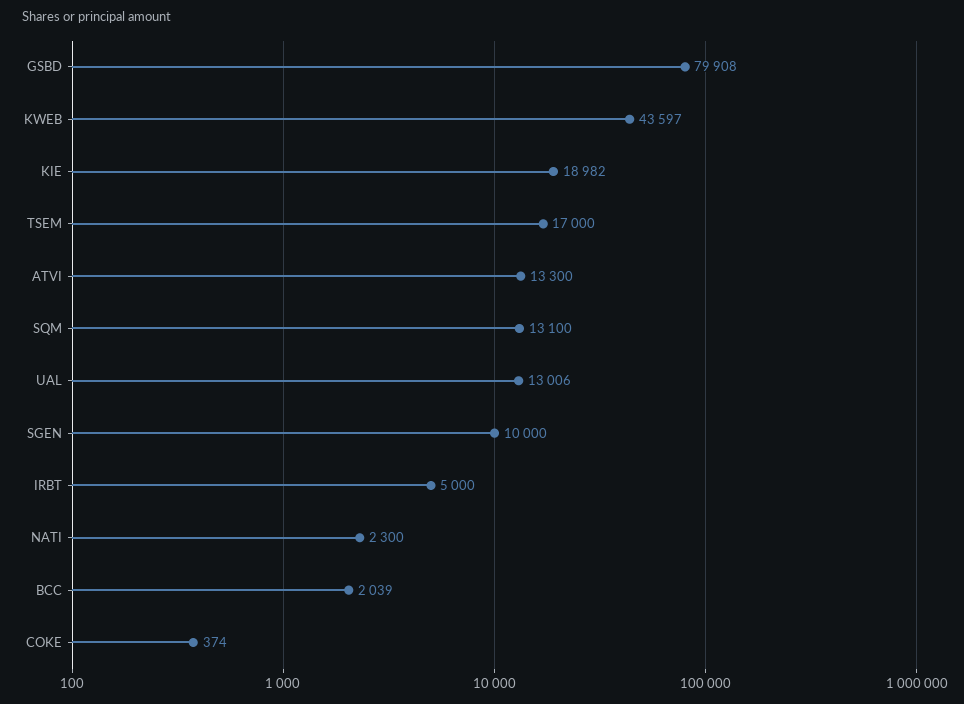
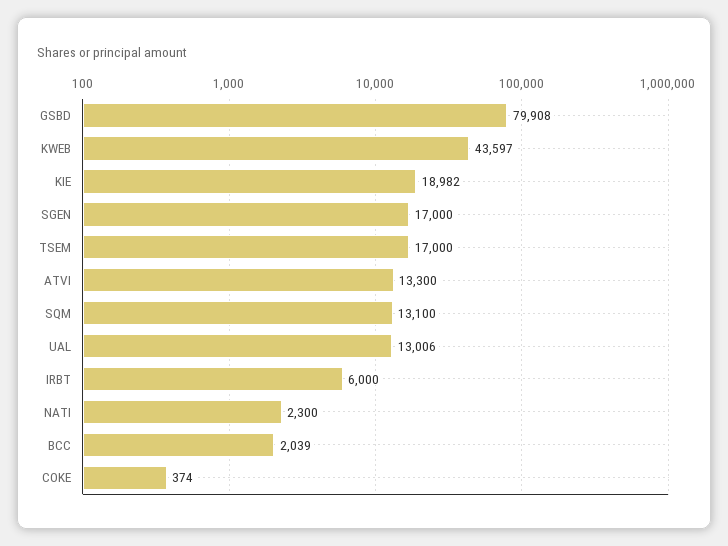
SGEN: 10000 -> 17000
IRBT: 5000 -> 6000

